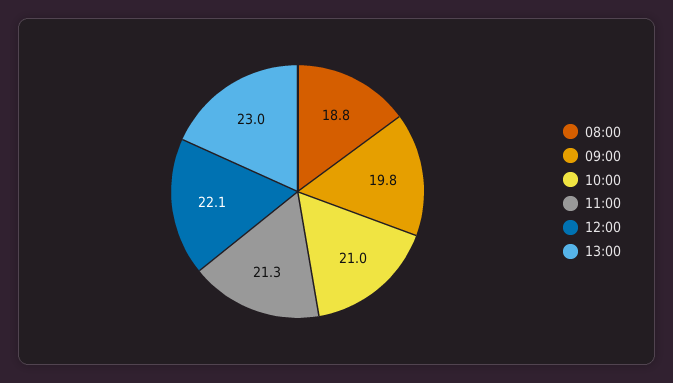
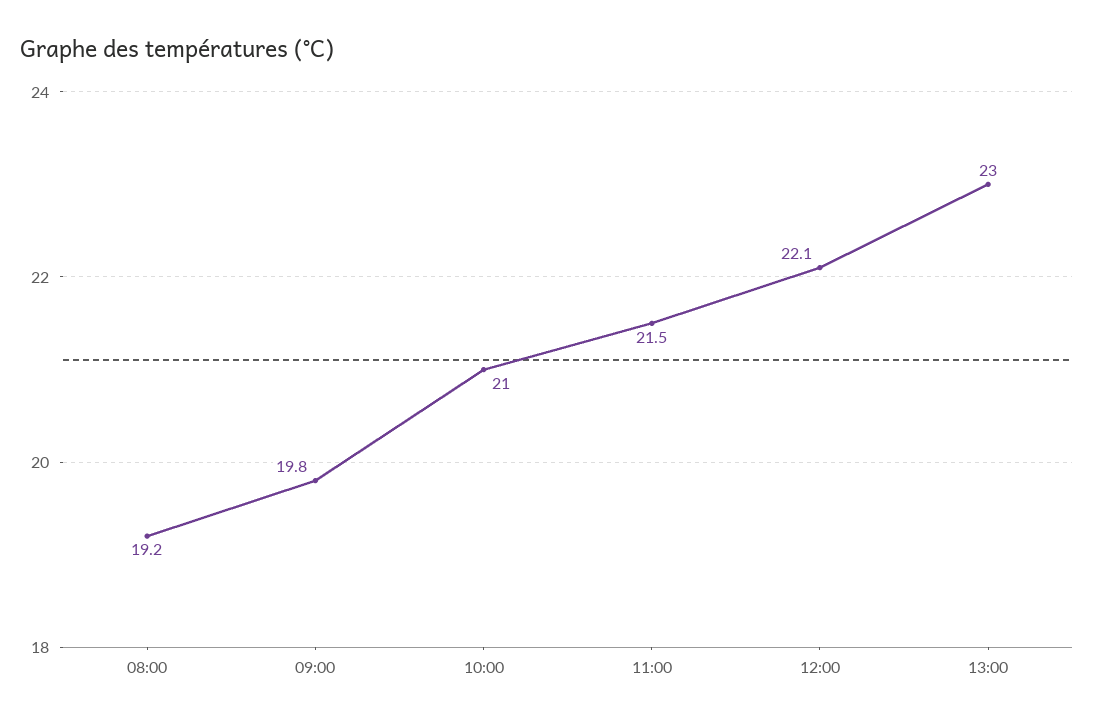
08:00: 18.8 -> 19.2
11:00: 21.3 -> 21.5

